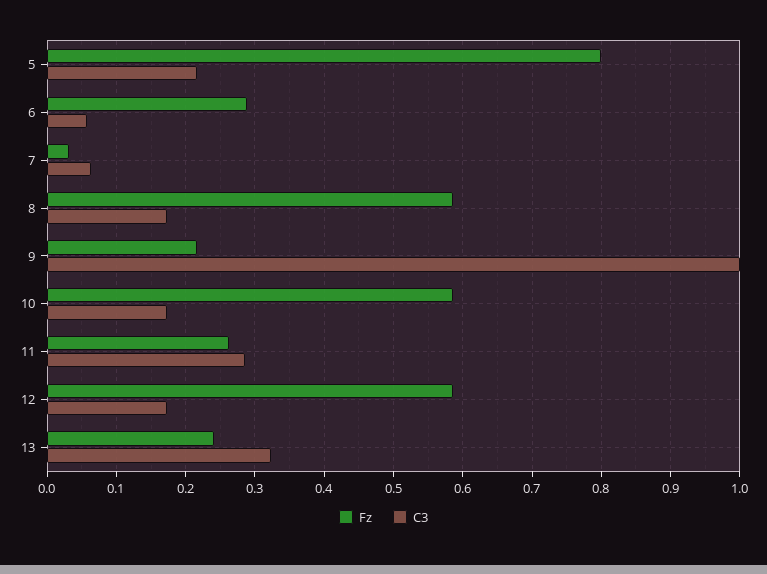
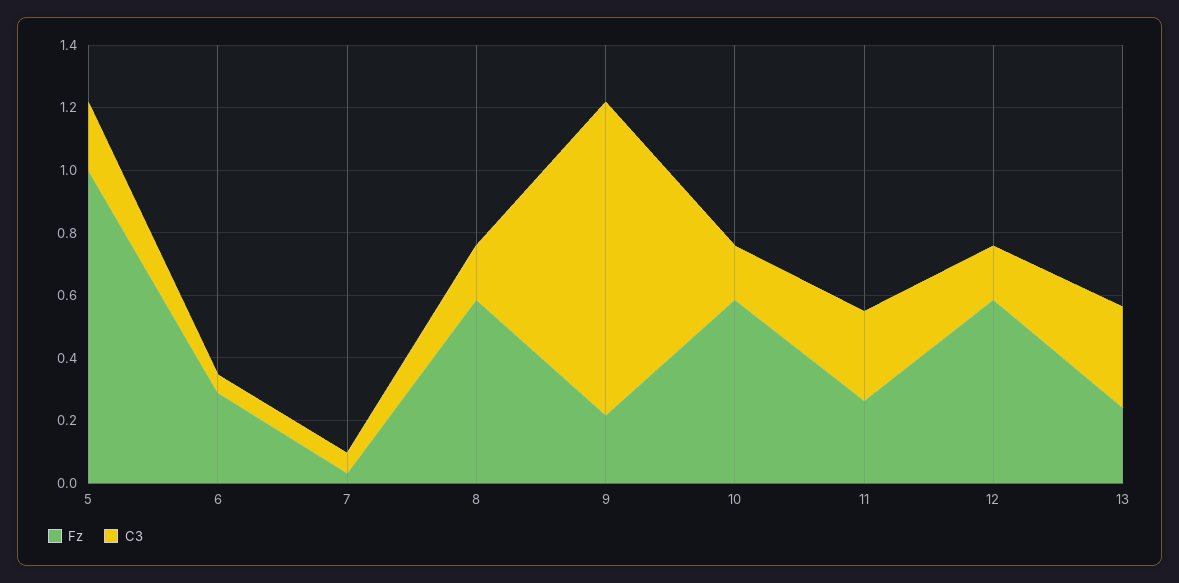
Fz, 5: 0.8 -> 1

